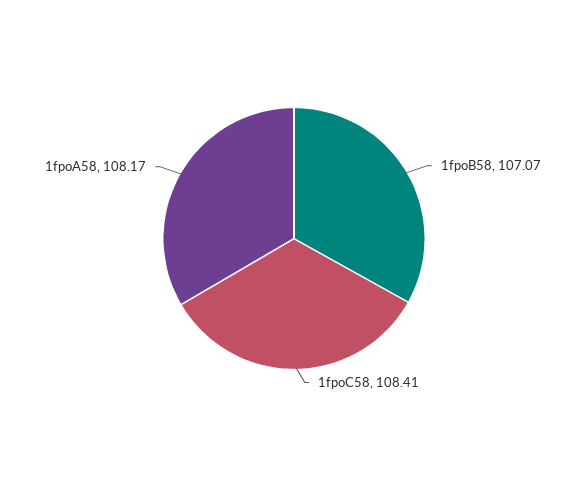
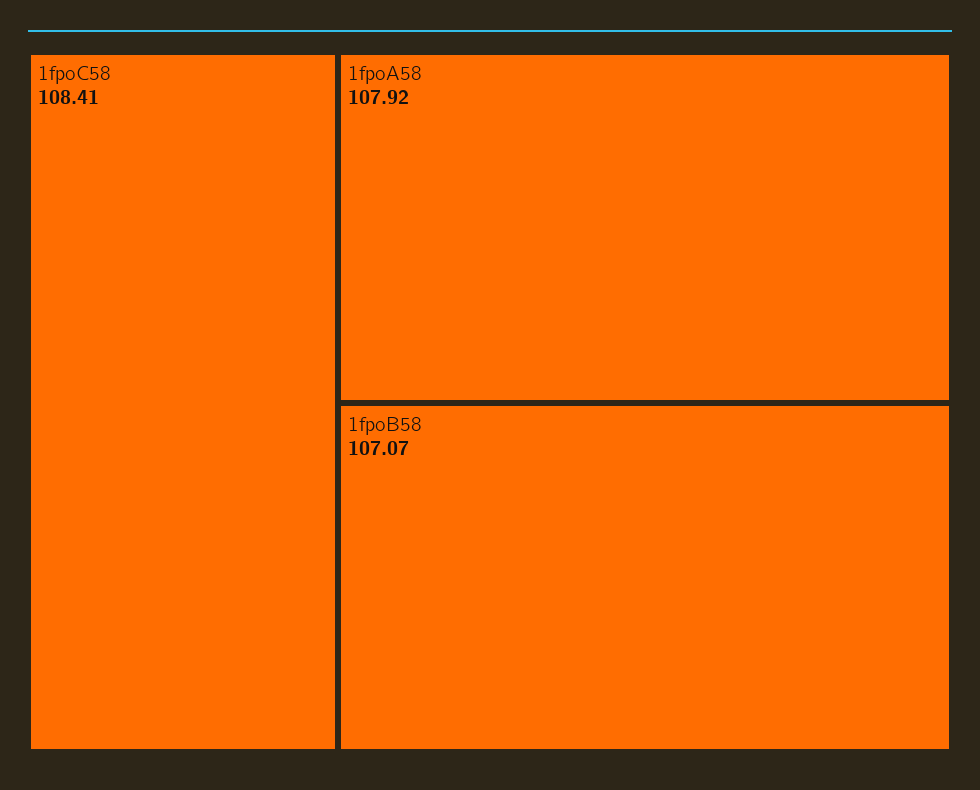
1fpoA58: 108.17 -> 107.92

